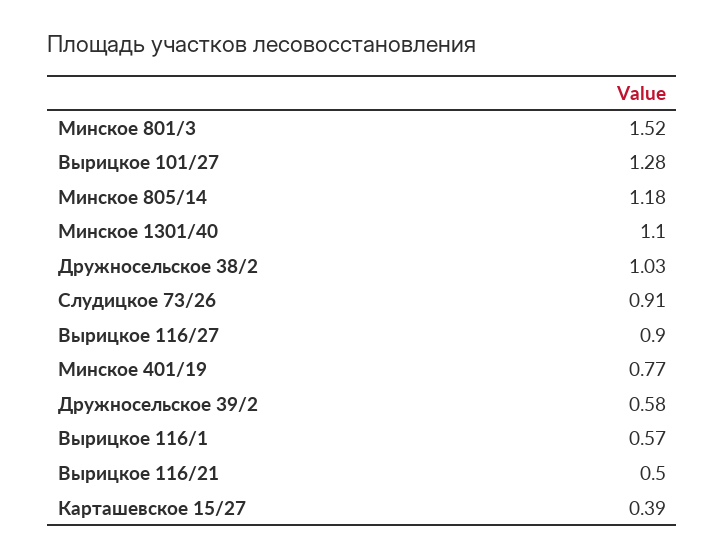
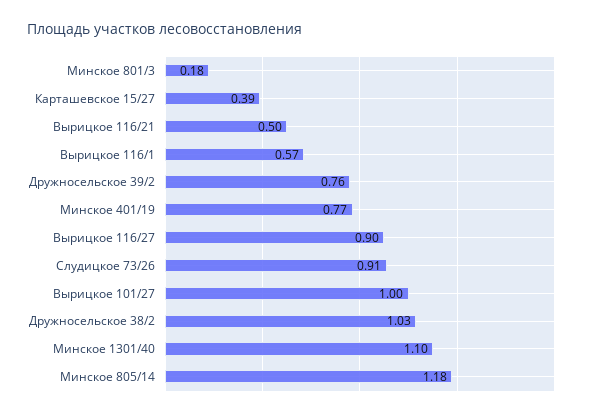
Минское 801/3: 1.52 -> 0.18
Вырицкое 101/27: 1.28 -> 1
Дружносельское 39/2: 0.58 -> 0.76

